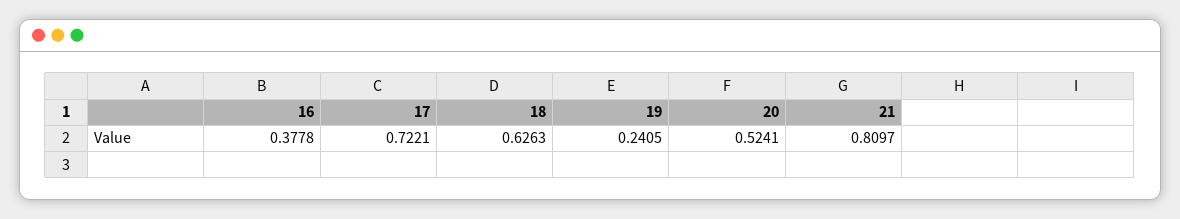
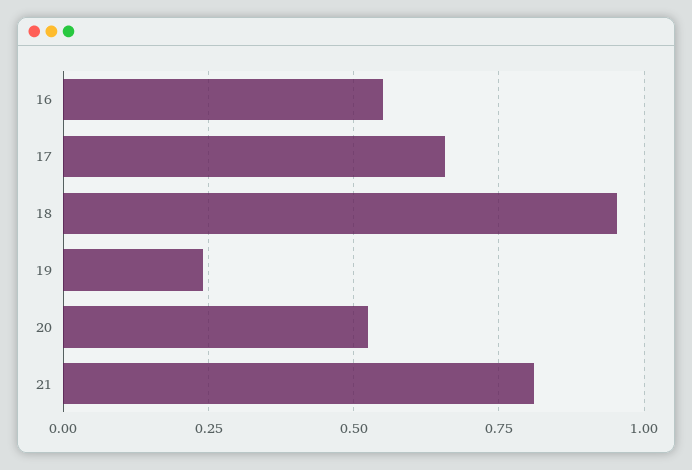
16: 0.3778 -> 0.55
17: 0.7221 -> 0.65
18: 0.6263 -> 0.95

